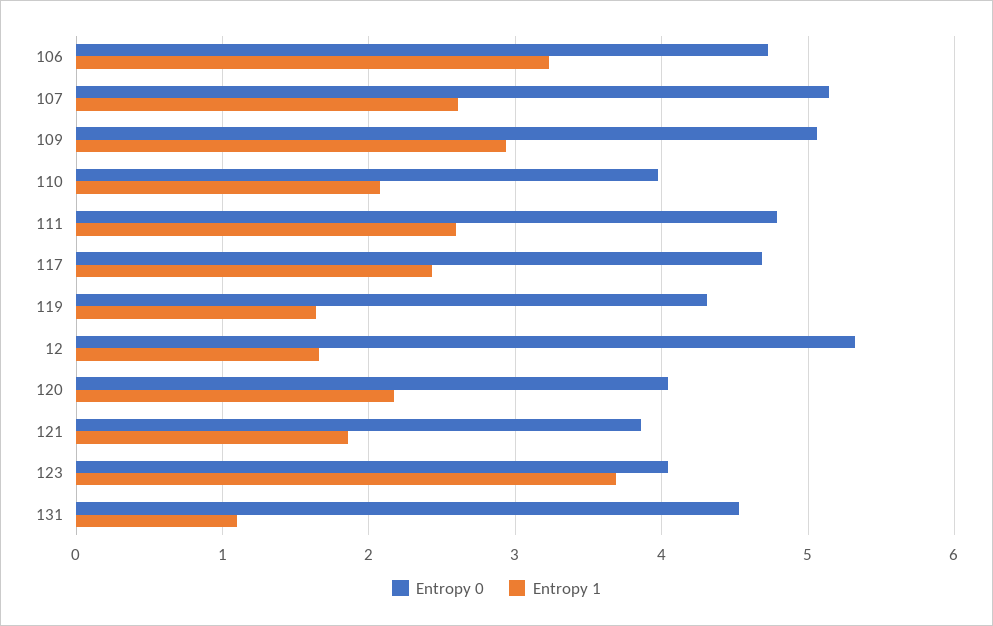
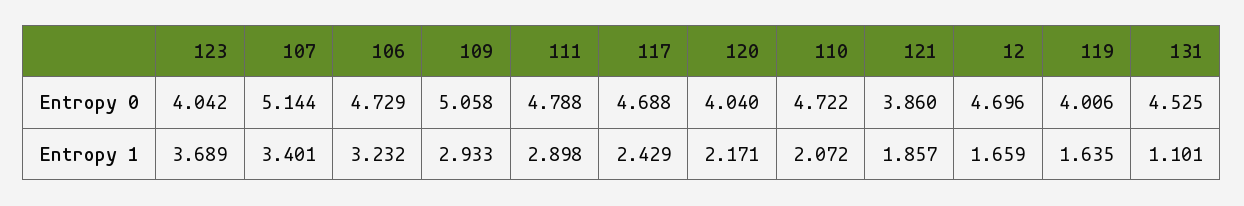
Entropy 1, 107: 2.6 -> 3.401
Entropy 0, 110: 4 -> 4.722
Entropy 1, 111: 2.6 -> 2.898
Entropy 0, 119: 4.3 -> 4.006
Entropy 0, 12: 5.3 -> 4.696

